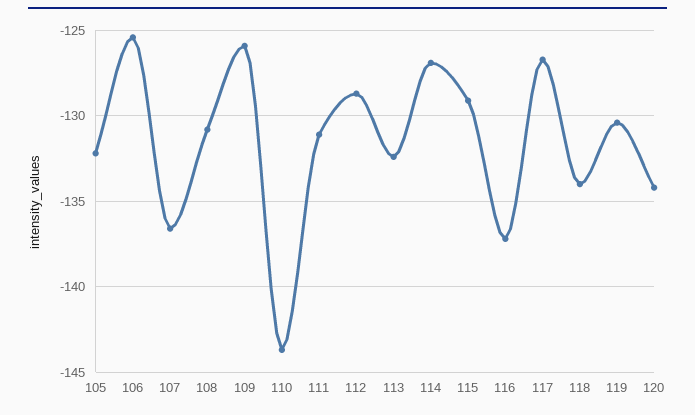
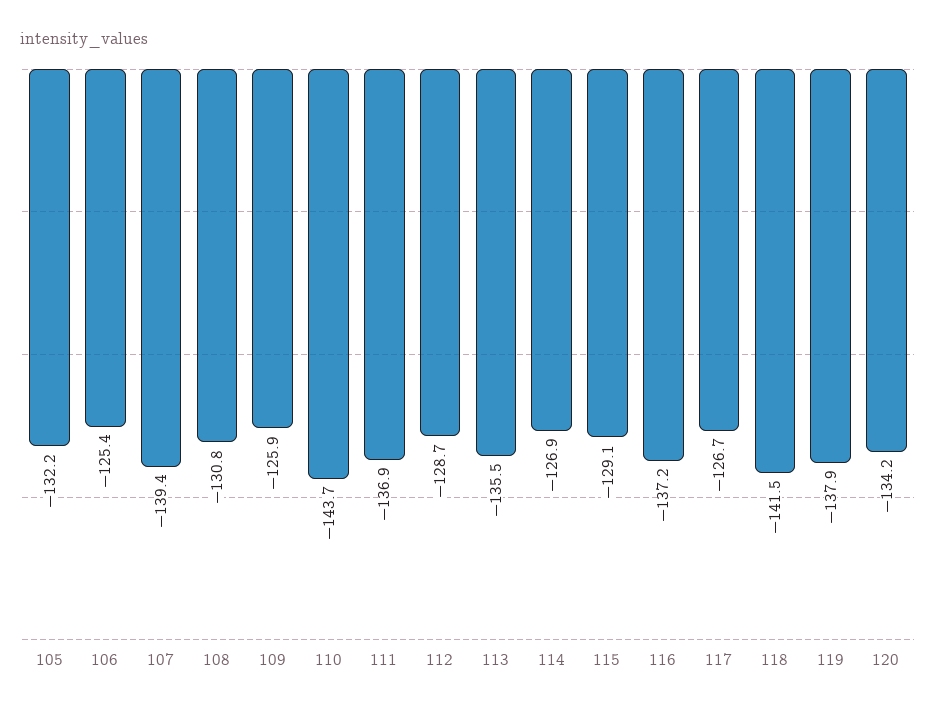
107: -136.5 -> -139.4
111: -131 -> -136.9
113: -132.5 -> -135.5
118: -134 -> -141.5
119: -130.5 -> -137.9

